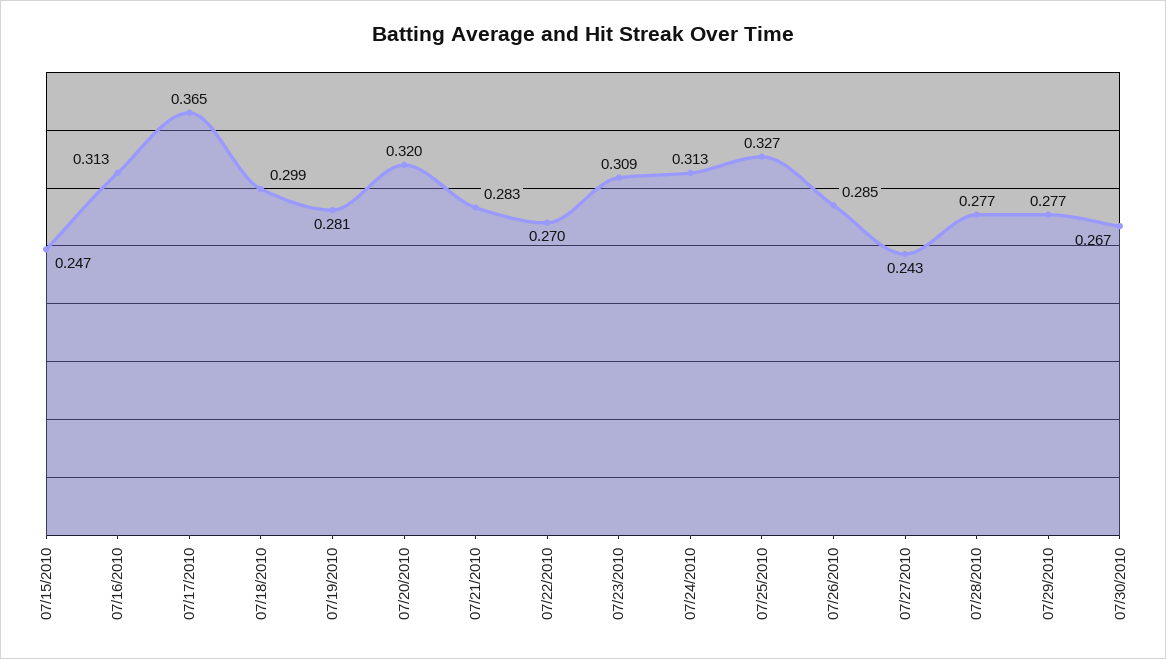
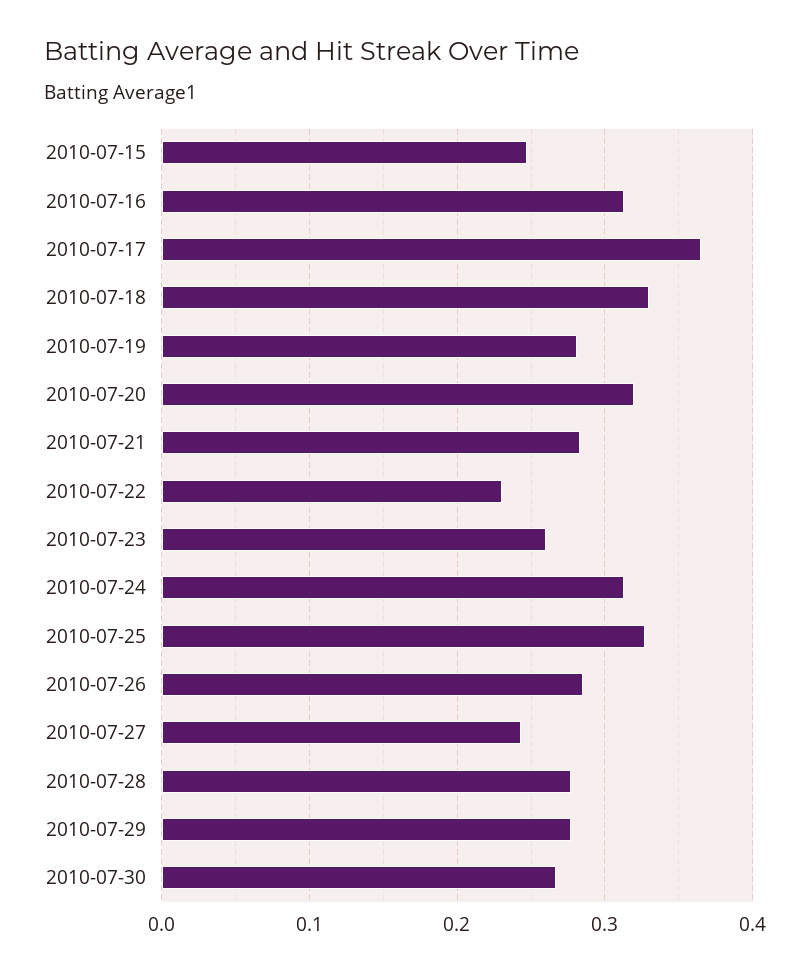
07/18/2010: 0.299 -> 0.33
07/22/2010: 0.27 -> 0.23
07/23/2010: 0.309 -> 0.26

